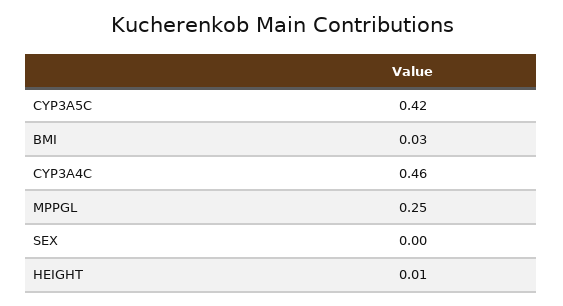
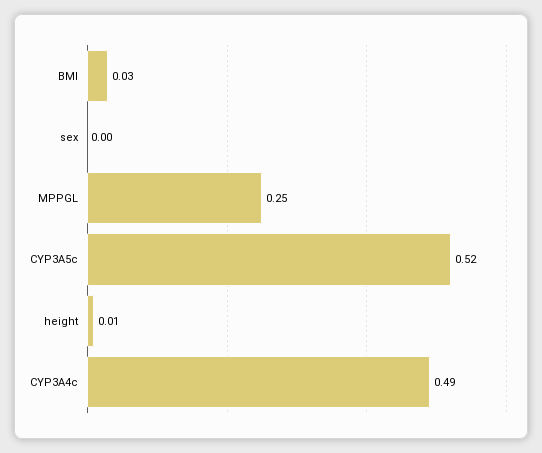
CYP3A5C: 0.42 -> 0.52
CYP3A4C: 0.46 -> 0.49

